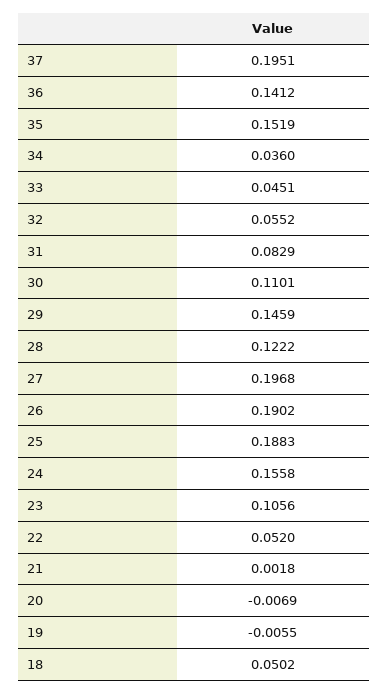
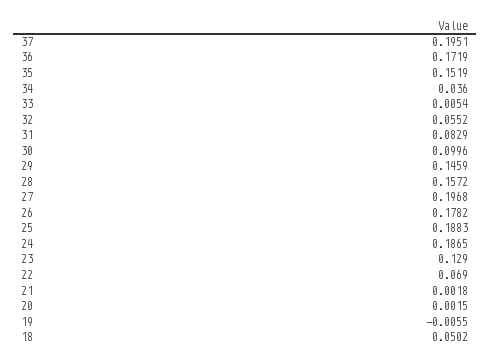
36: 0.1412 -> 0.1719
33: 0.0451 -> 0.0054
30: 0.1101 -> 0.0996
28: 0.1222 -> 0.1572
26: 0.1902 -> 0.1782
24: 0.1558 -> 0.1865
23: 0.1056 -> 0.129
22: 0.052 -> 0.069
20: -0.0069 -> 0.0015

